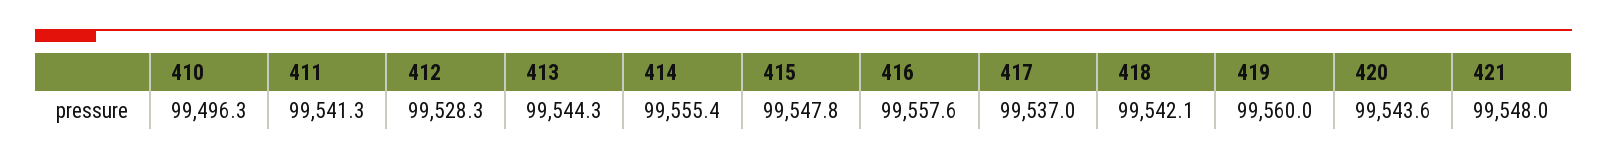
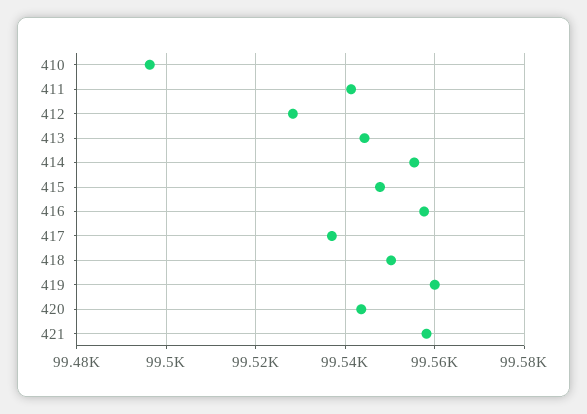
418: 99542.1 -> 99550
421: 99548 -> 99558

